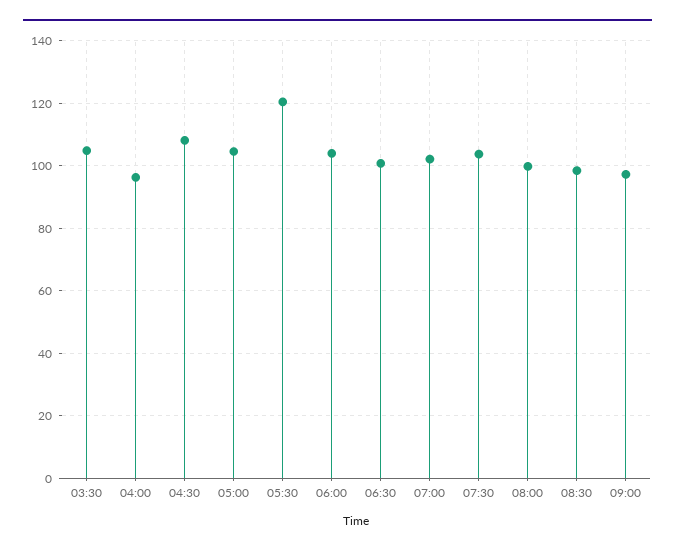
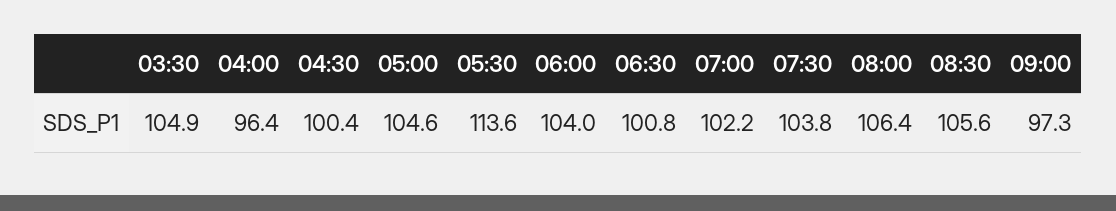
04:30: 108 -> 100.4
05:30: 120 -> 113.6
08:00: 100 -> 106.4
08:30: 98 -> 105.6

